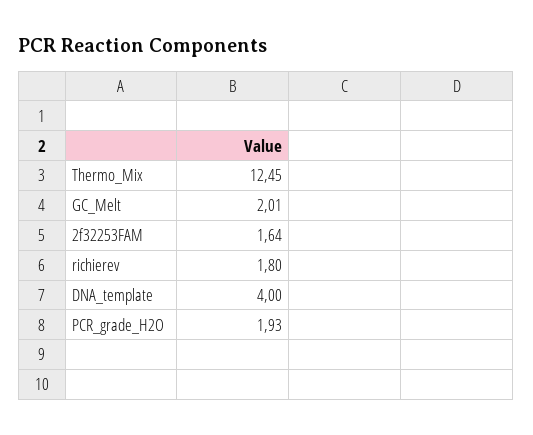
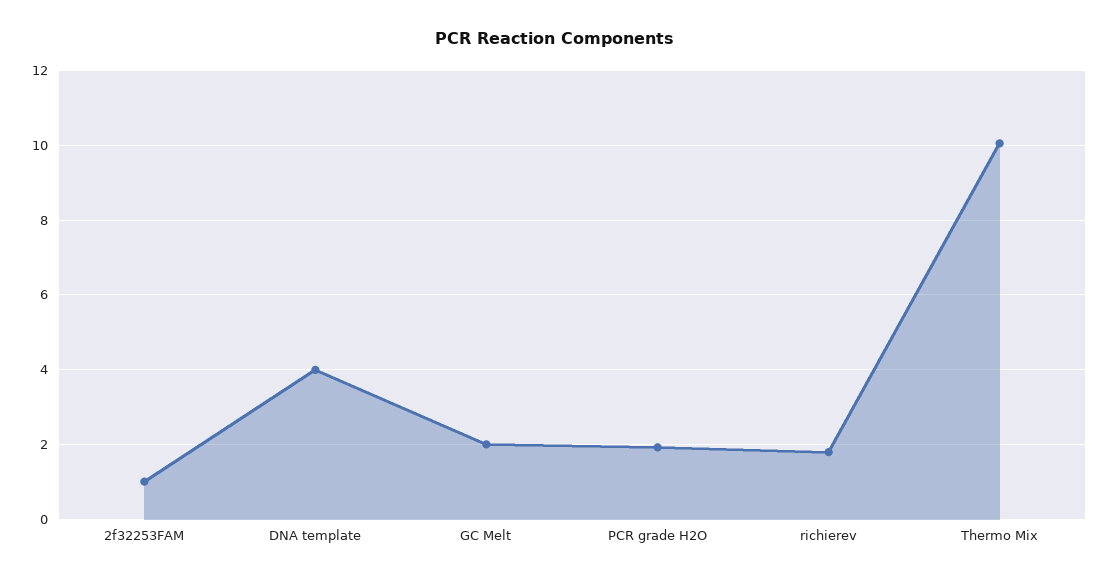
Thermo_Mix: 12.45 -> 10
2f32253FAM: 1.64 -> 1

